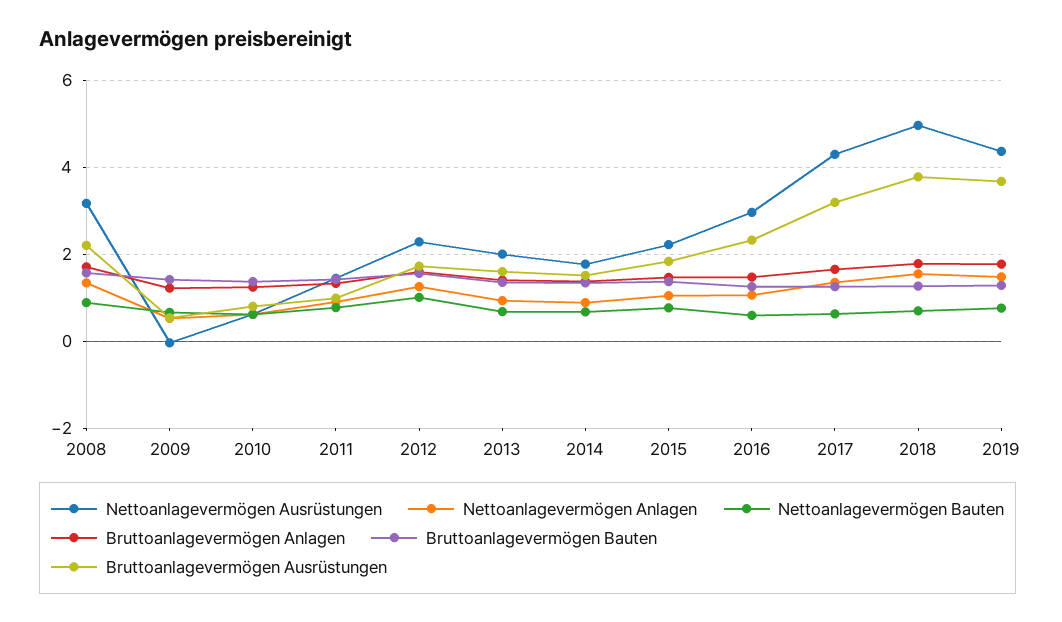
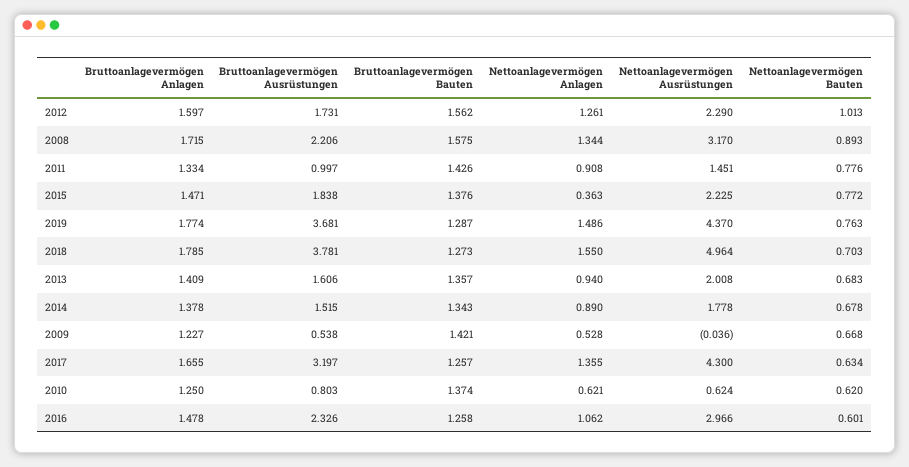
Nettoanlagevermögen Anlagen, 2015: 1 -> 0.363

